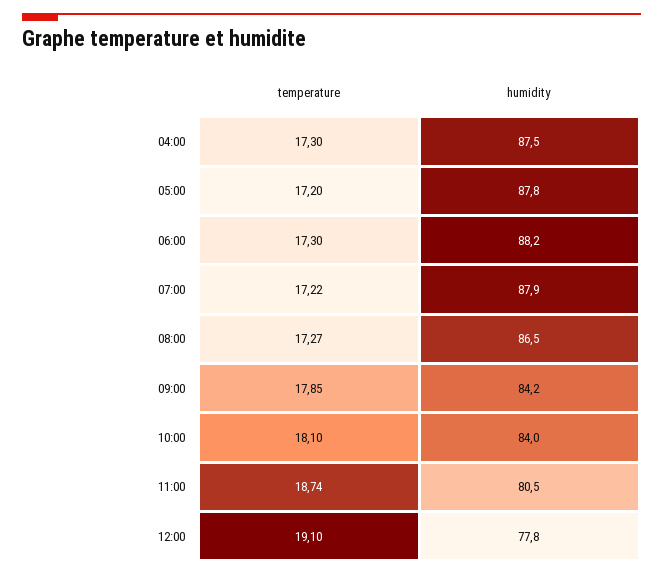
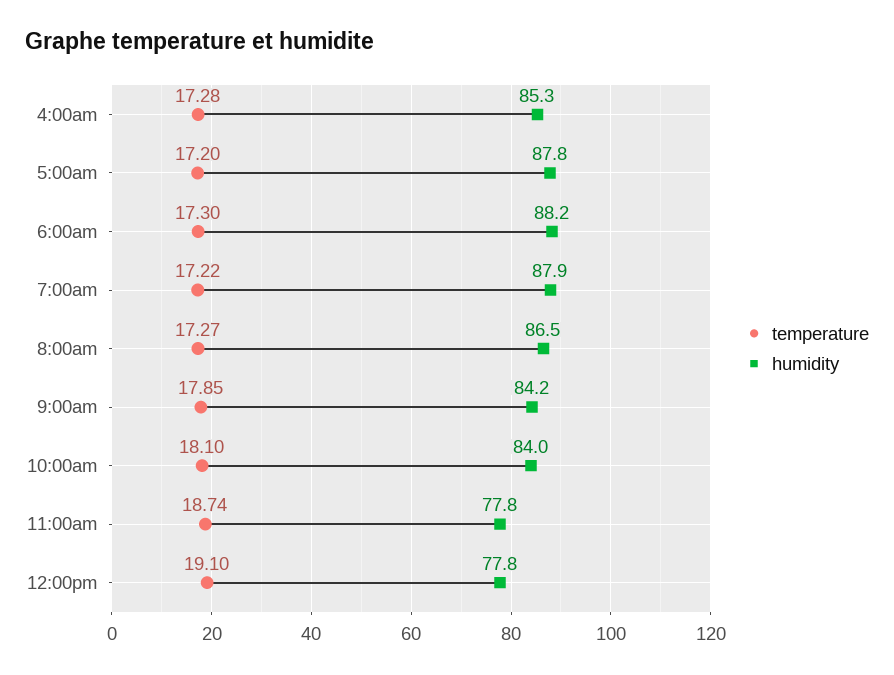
temperature, 04:00: 17.3 -> 17.28
humidity, 04:00: 87.5 -> 85.3
humidity, 11:00: 80.5 -> 77.8

